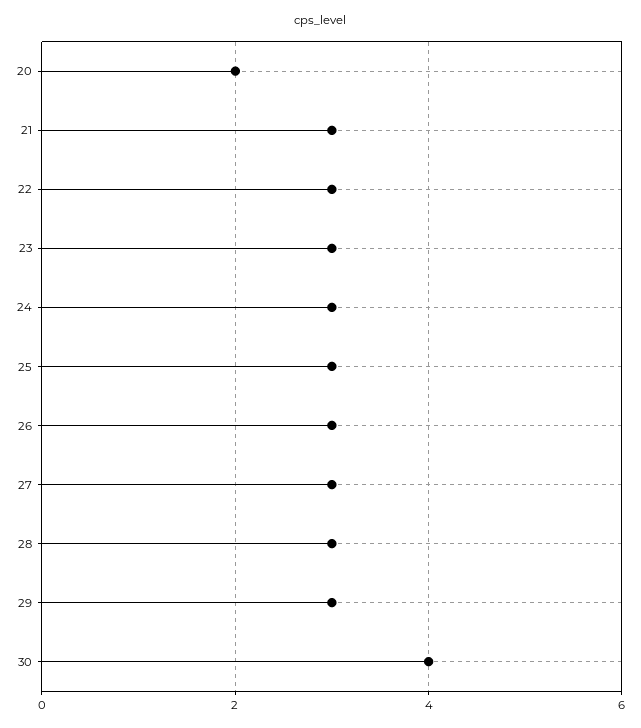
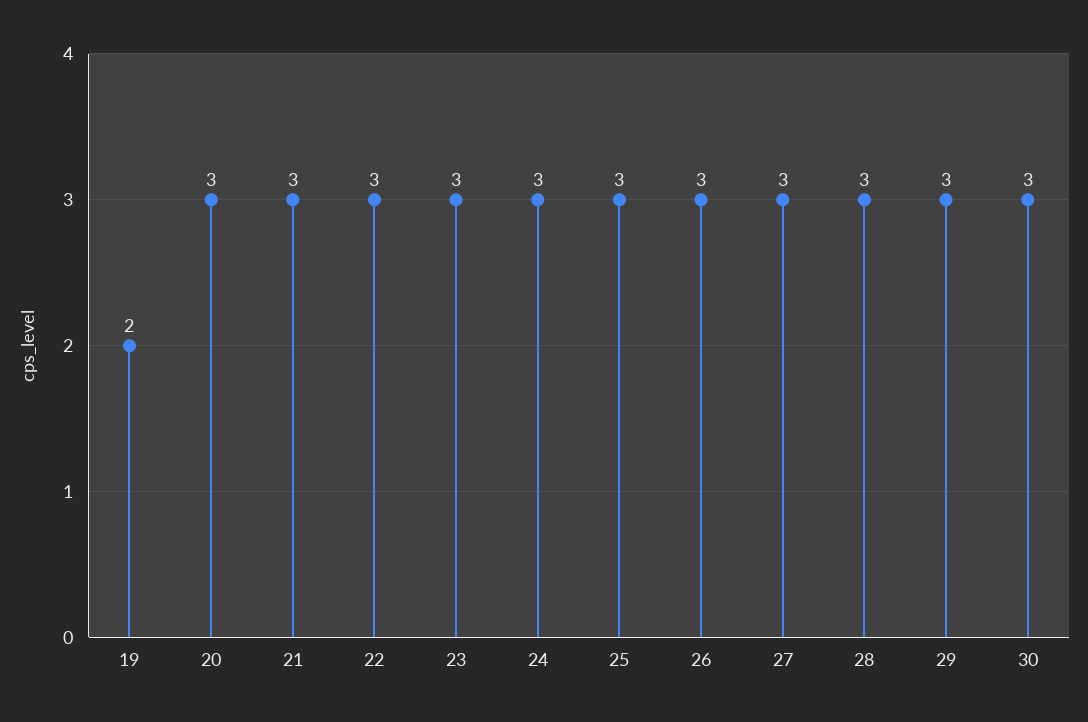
20: 2 -> 3
30: 4 -> 3
19: none -> 2

